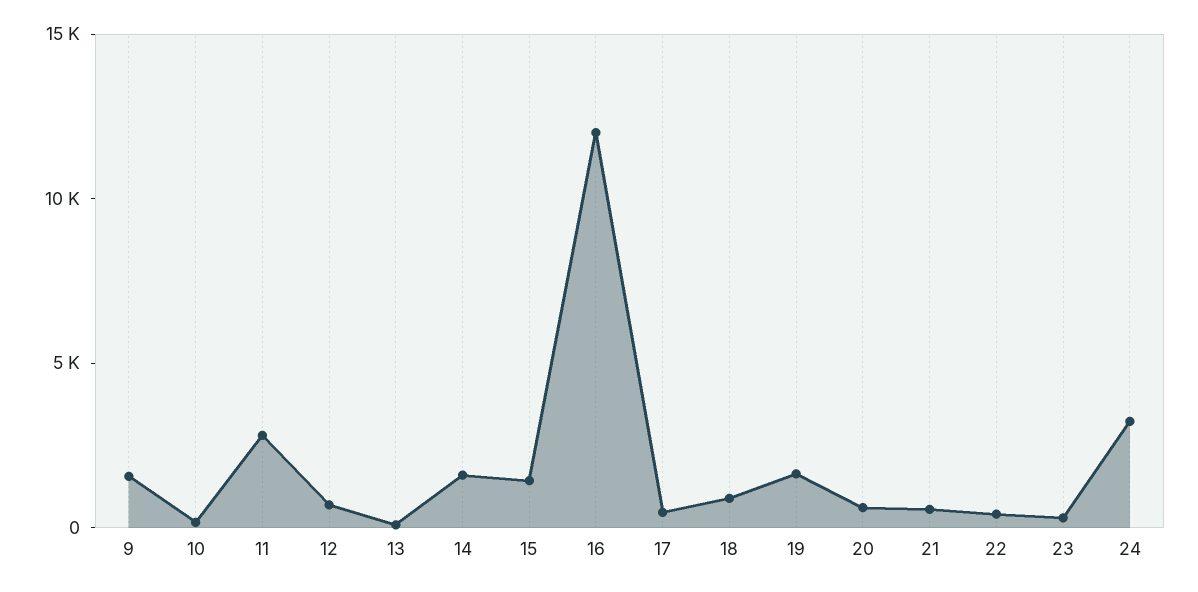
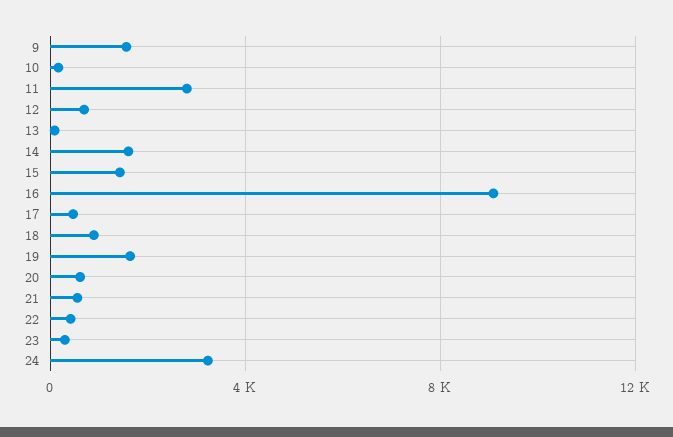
16: 12000 -> 9000

